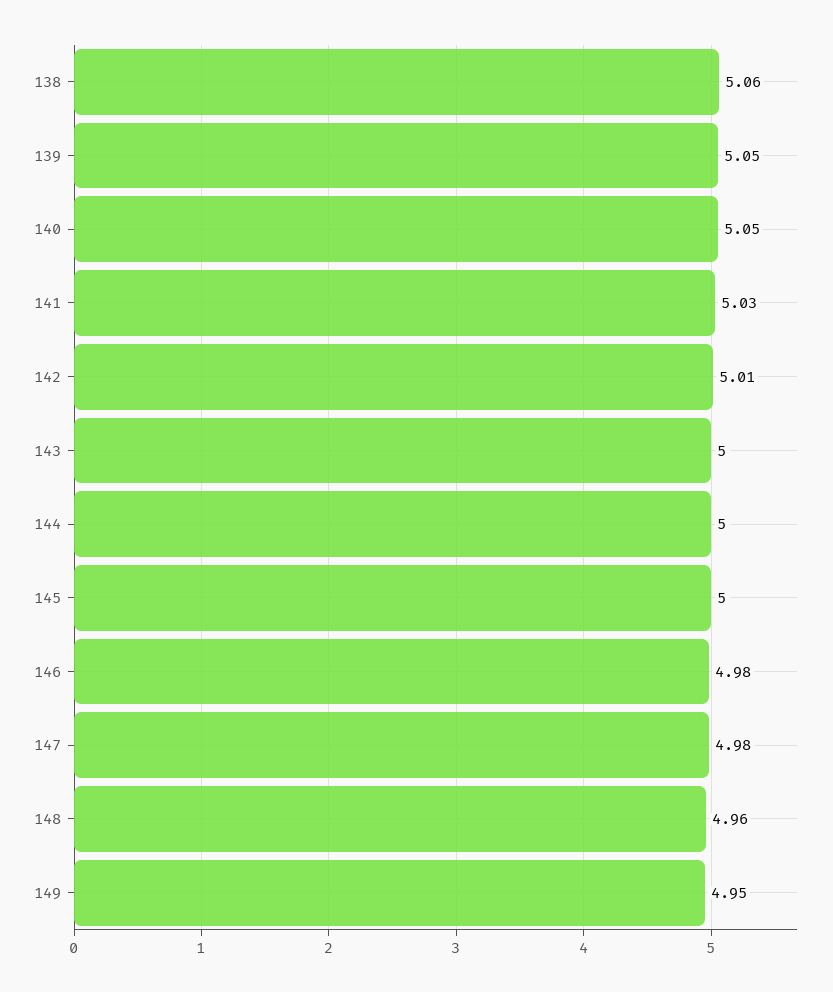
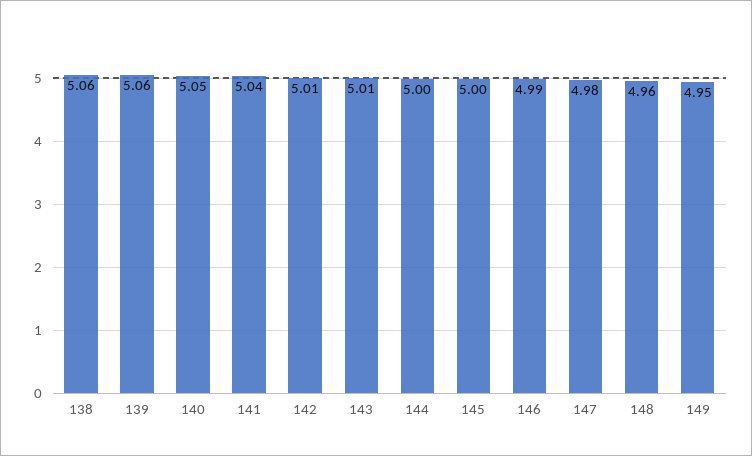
139: 5.05 -> 5.06
141: 5.03 -> 5.04
143: 5 -> 5.01
146: 4.98 -> 4.99

